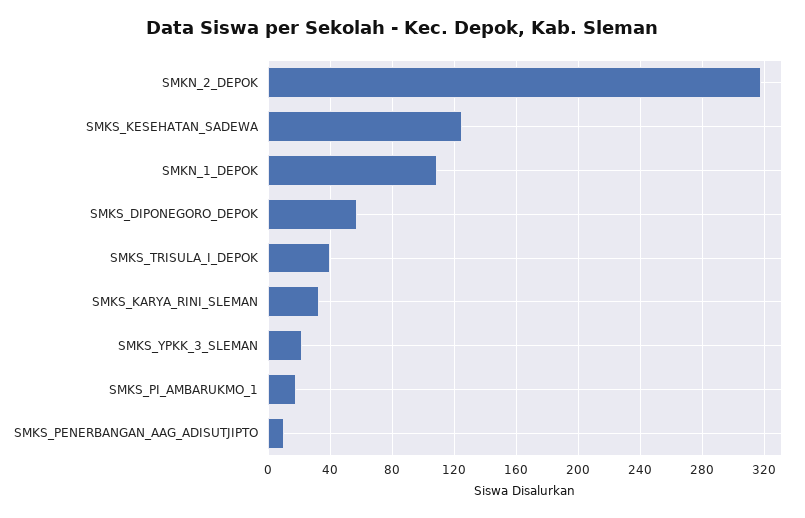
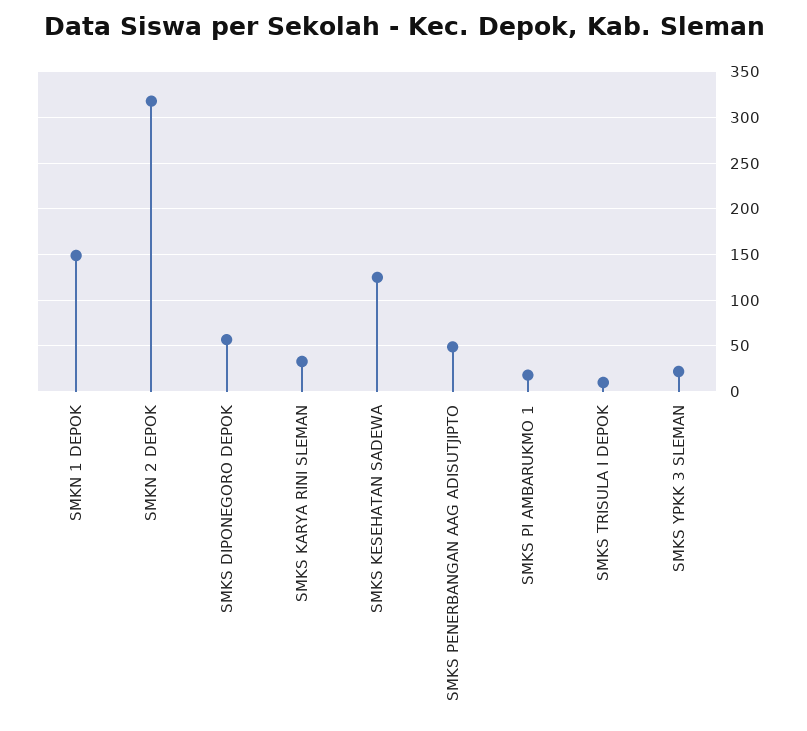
SMKN_1_DEPOK: 110 -> 150
SMKS_TRISULA_I_DEPOK: 40 -> 10
SMKS_PENERBANGAN_AAG_ADISUTJIPTO: 10 -> 50

